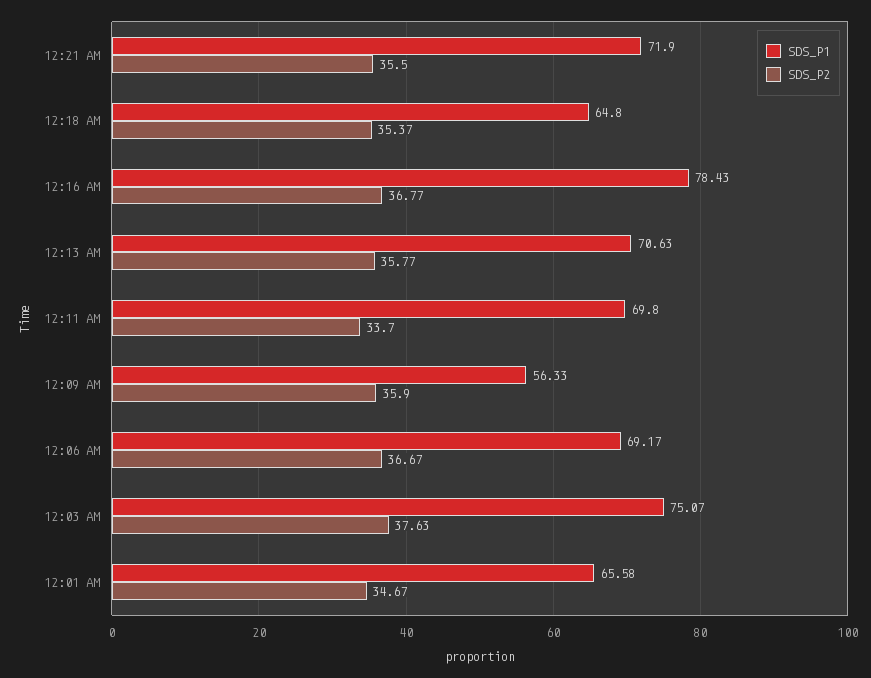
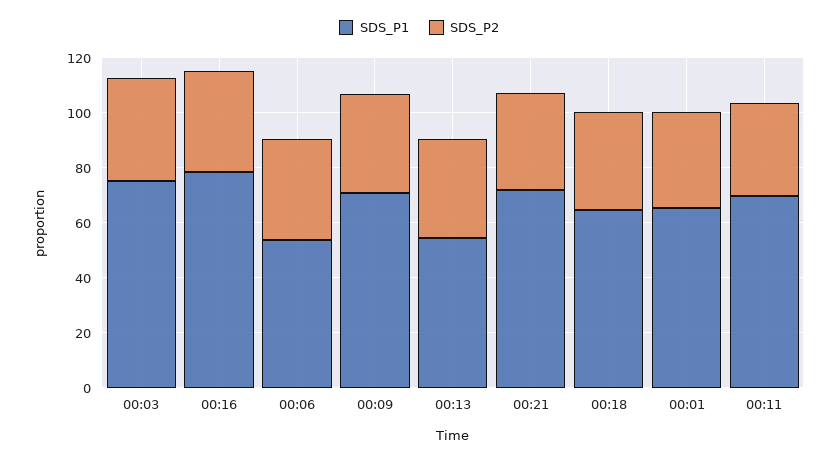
SDS_P1, 12:13 AM: 70.63 -> 55
SDS_P1, 12:09 AM: 56.33 -> 70
SDS_P1, 12:06 AM: 69.17 -> 55

